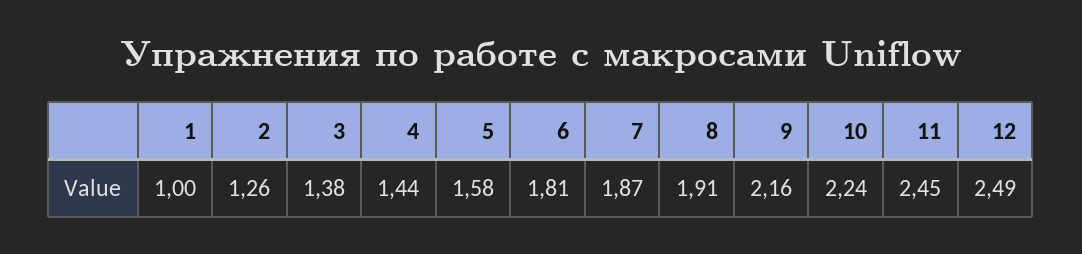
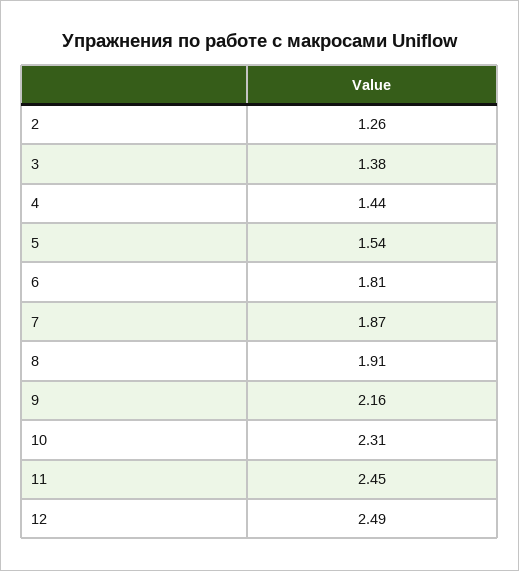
1: 1 -> none
5: 1.58 -> 1.54
10: 2.24 -> 2.31

